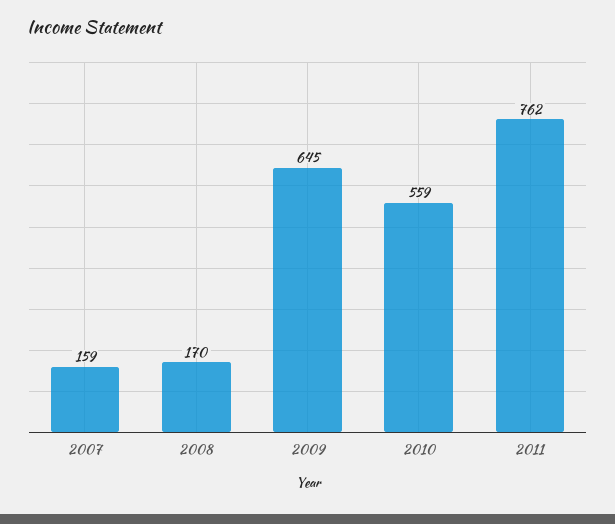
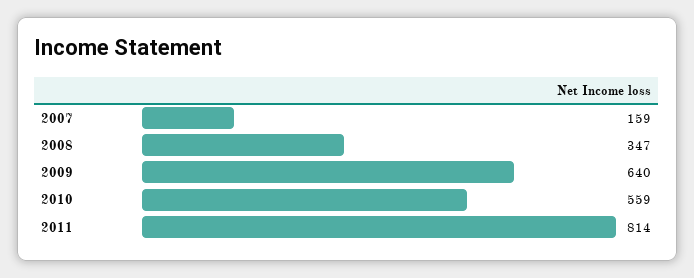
2008: 170 -> 347
2009: 645 -> 640
2011: 762 -> 814

